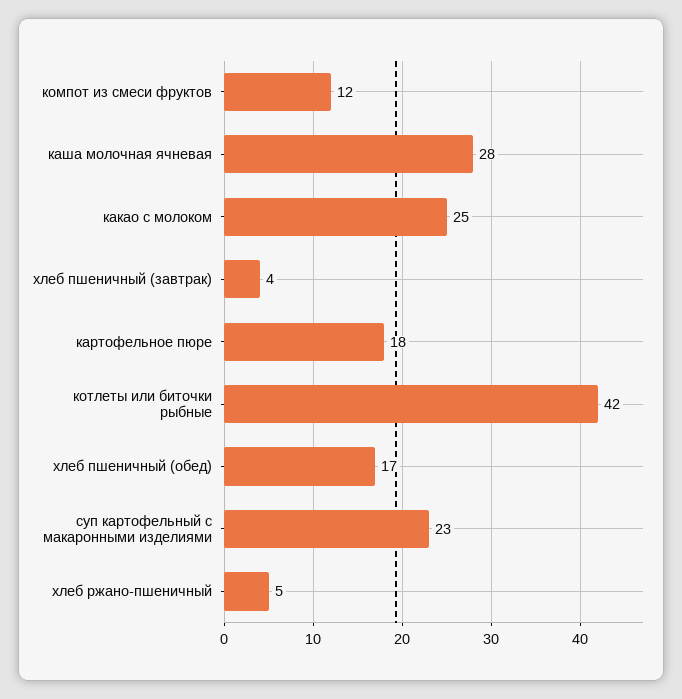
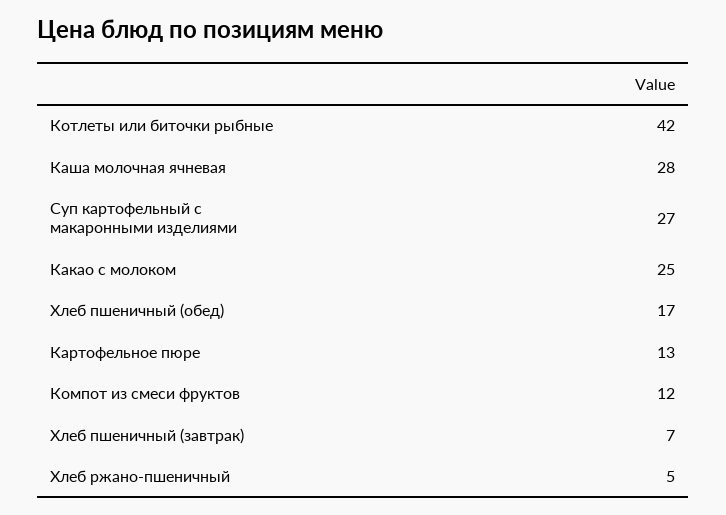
хлеб пшеничный (завтрак): 4 -> 7
картофельное пюре: 18 -> 13
суп картофельный с макаронными изделиями: 23 -> 27

